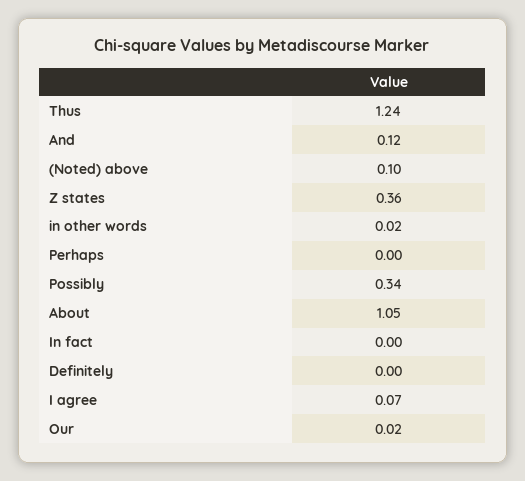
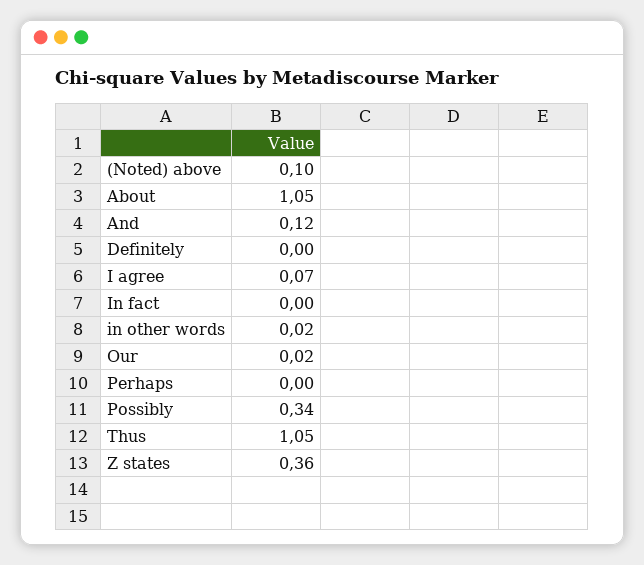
Thus: 1.24 -> 1.05

